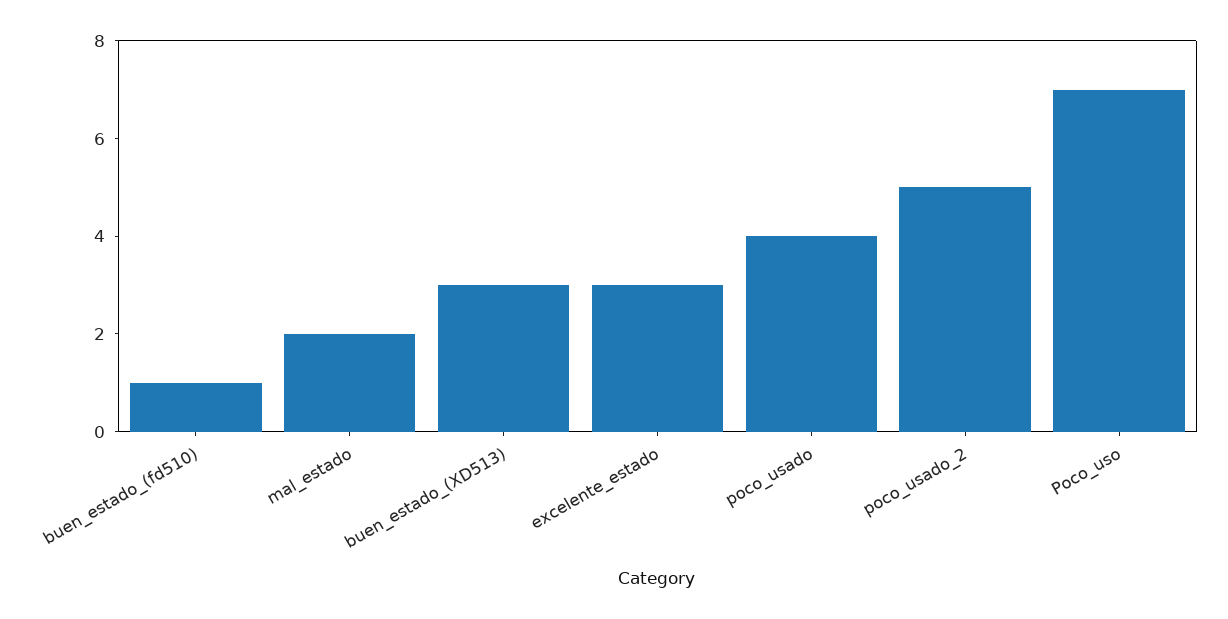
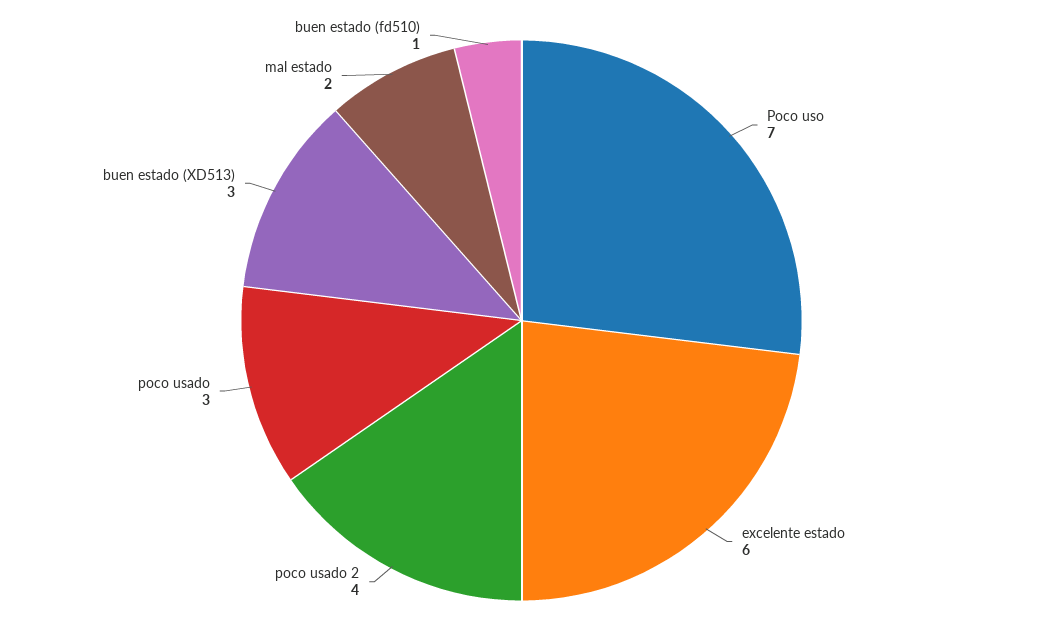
excelente_estado: 3 -> 6
poco_usado: 4 -> 3
poco_usado_2: 5 -> 4

